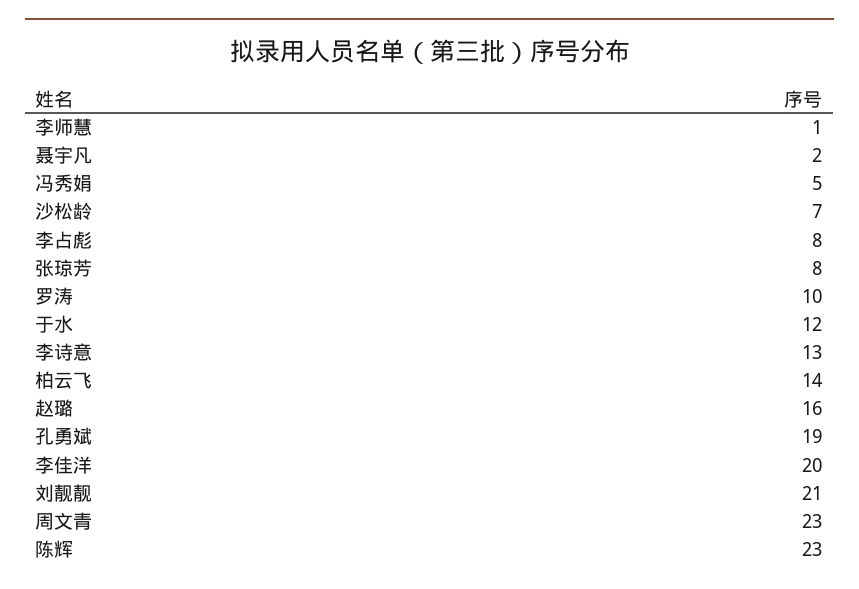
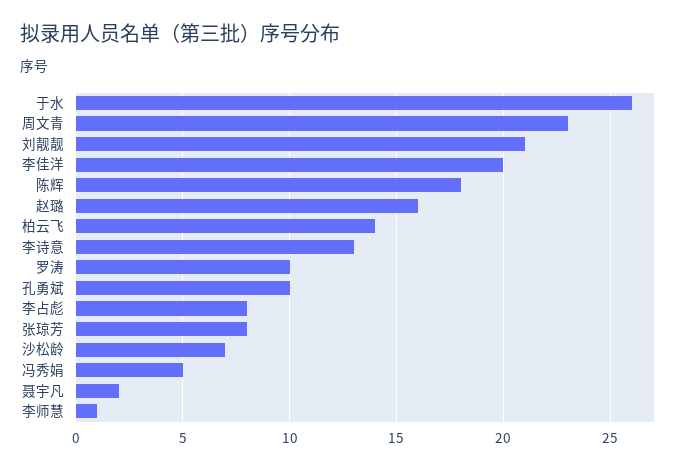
于水: 12 -> 26
孔勇斌: 19 -> 10
陈辉: 23 -> 18

